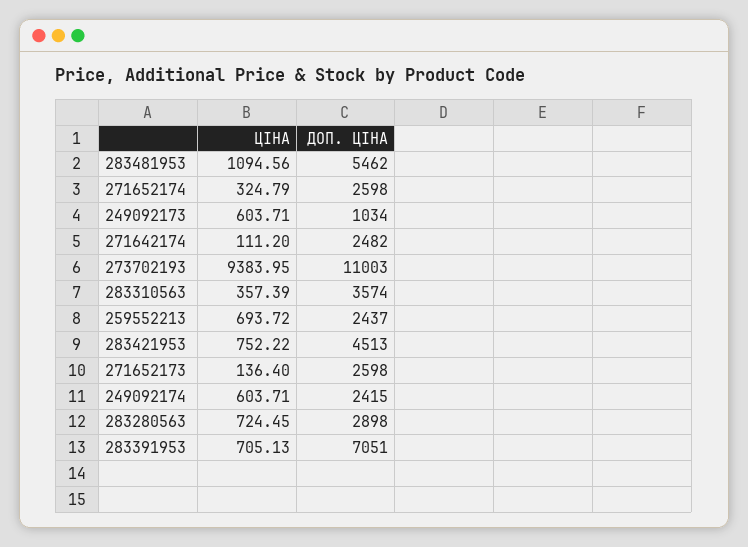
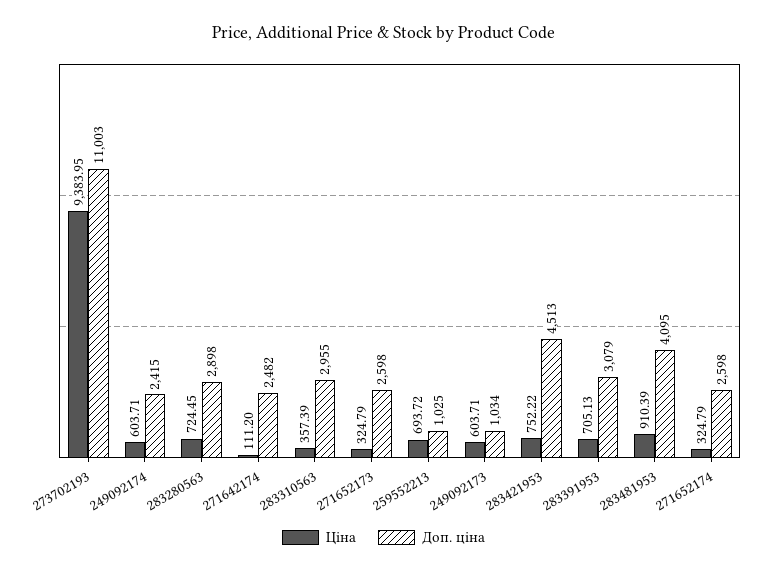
ЦІНА, 283481953: 1094.56 -> 910.39
ДОП. ЦІНА, 283481953: 5462 -> 4095
ДОП. ЦІНА, 283310563: 3574 -> 2955
ДОП. ЦІНА, 259552213: 2437 -> 1025
ЦІНА, 271652173: 136.4 -> 324.79
ДОП. ЦІНА, 283391953: 7051 -> 3079

